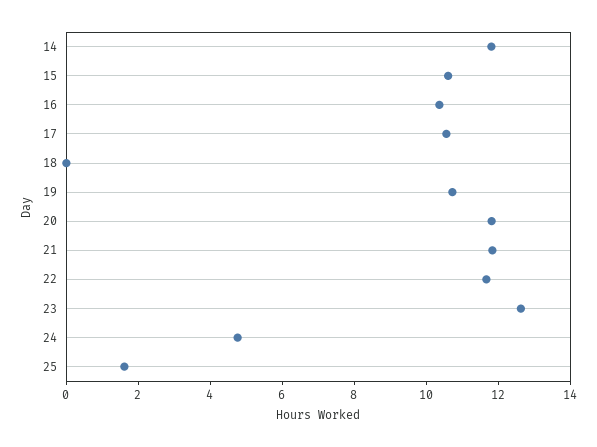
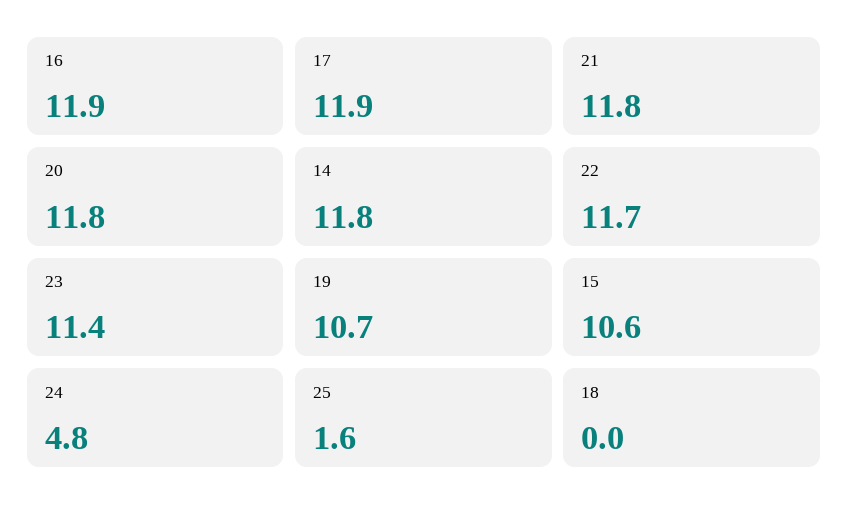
16: 10.5 -> 11.9
17: 10.5 -> 11.9
23: 12.5 -> 11.4

